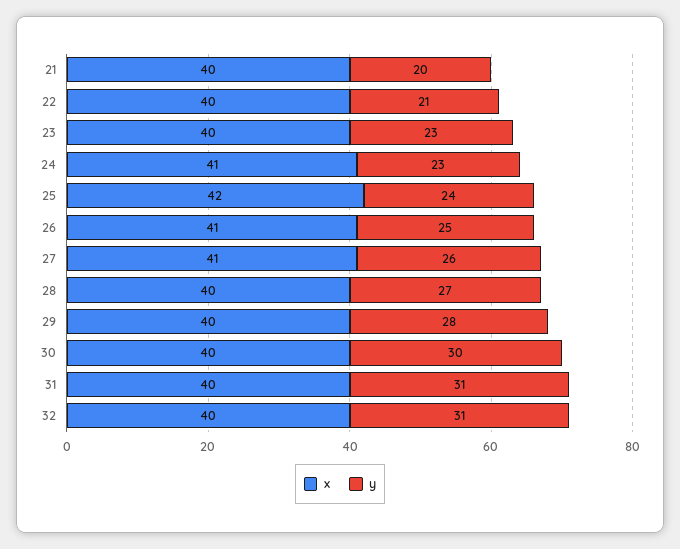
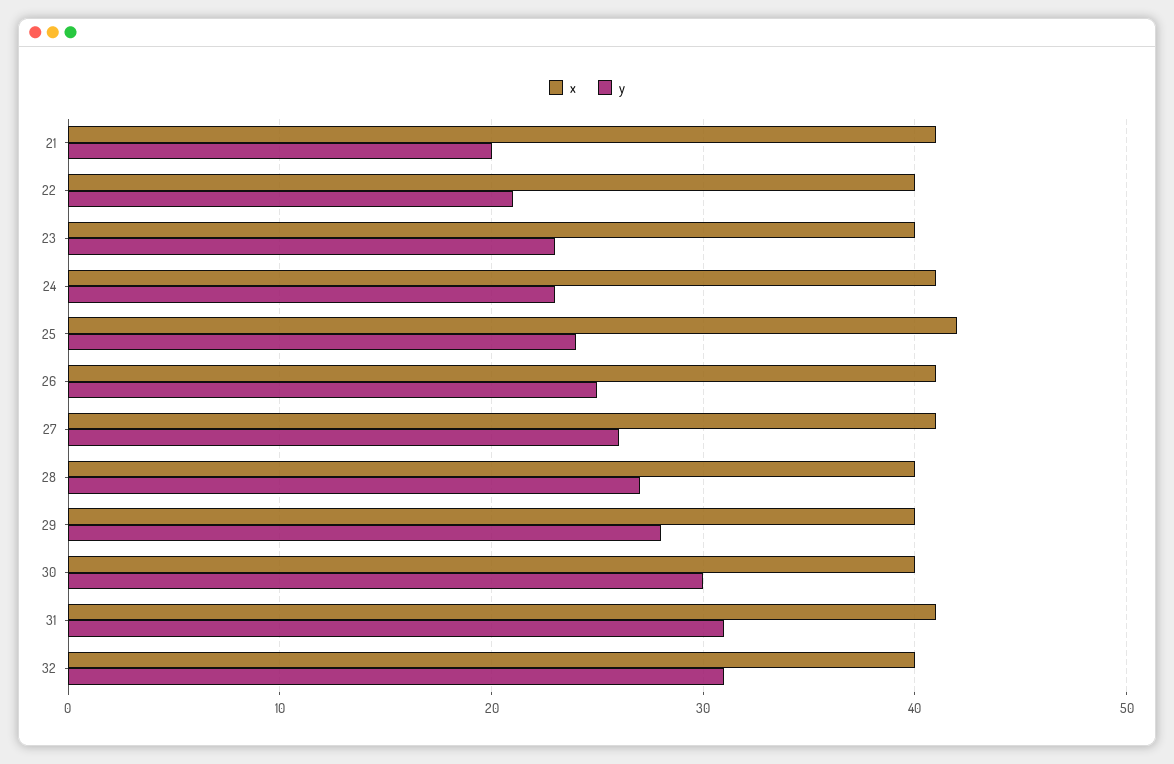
x, 21: 40 -> 41
x, 31: 40 -> 41

